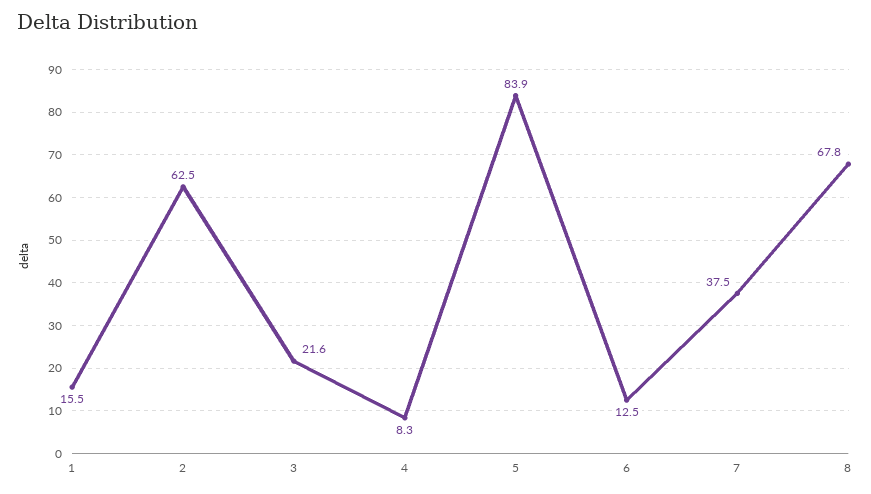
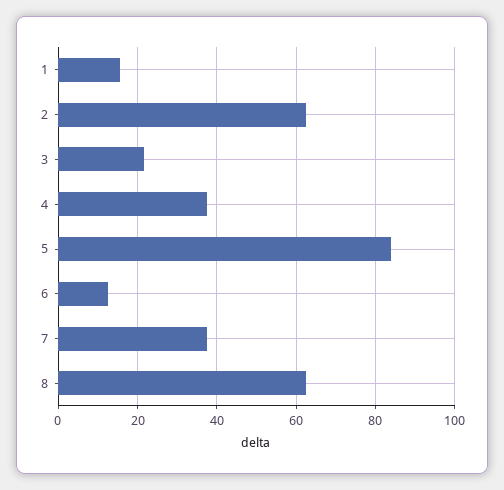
4: 8.3 -> 38
8: 67.8 -> 62

